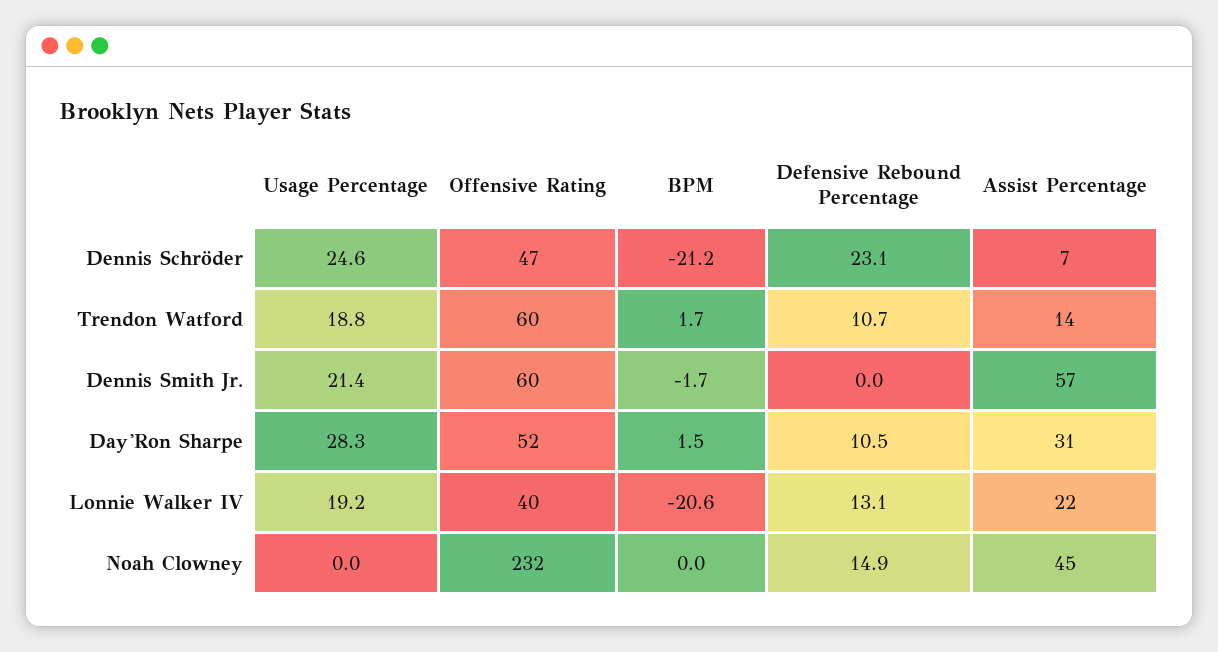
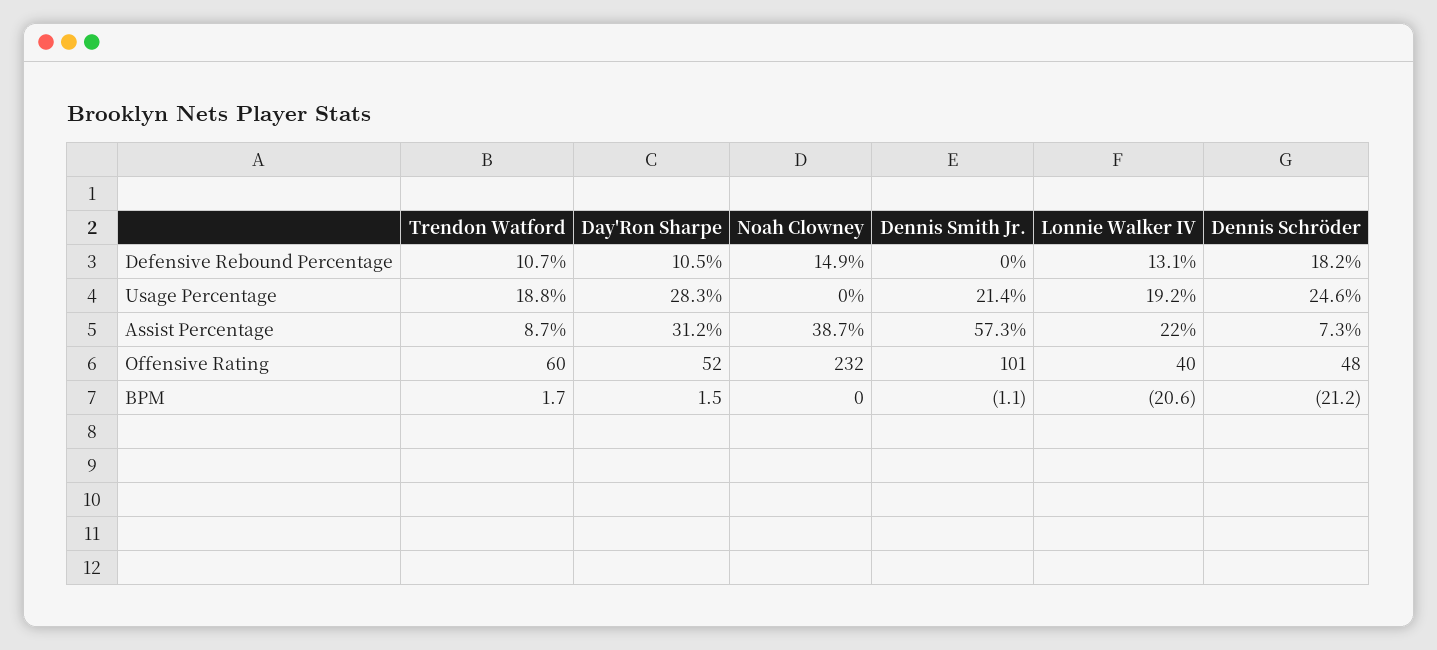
Offensive Rating, Dennis Schröder: 47 -> 48
Defensive Rebound Percentage, Dennis Schröder: 23.1 -> 18.2
Assist Percentage, Trendon Watford: 14 -> 8.7
Offensive Rating, Dennis Smith Jr.: 60 -> 101
BPM, Dennis Smith Jr.: -1.7 -> -1.1
Assist Percentage, Noah Clowney: 45 -> 38.7

